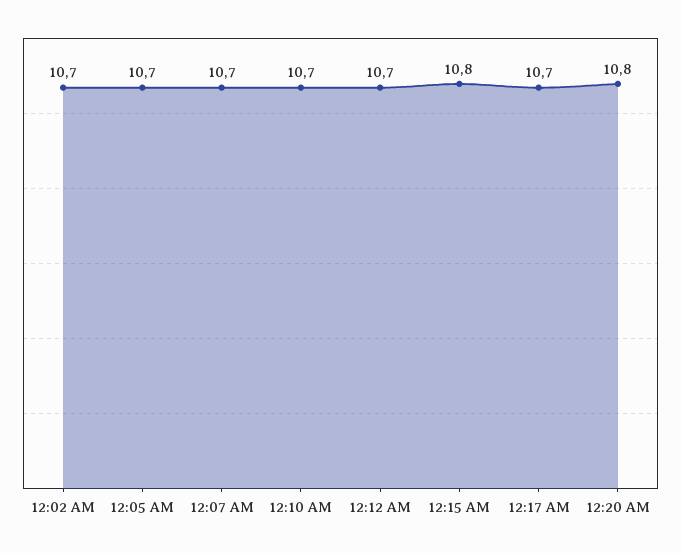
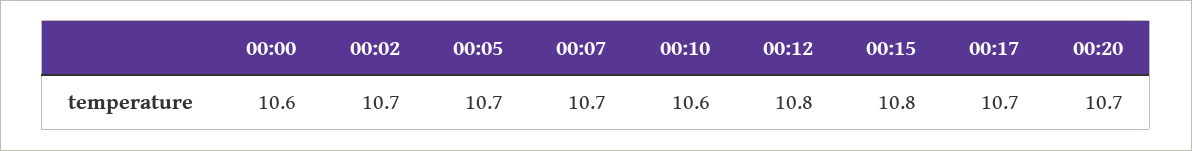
12:10 AM: 10.7 -> 10.6
12:12 AM: 10.7 -> 10.8
12:20 AM: 10.8 -> 10.7
00:00: none -> 10.6

